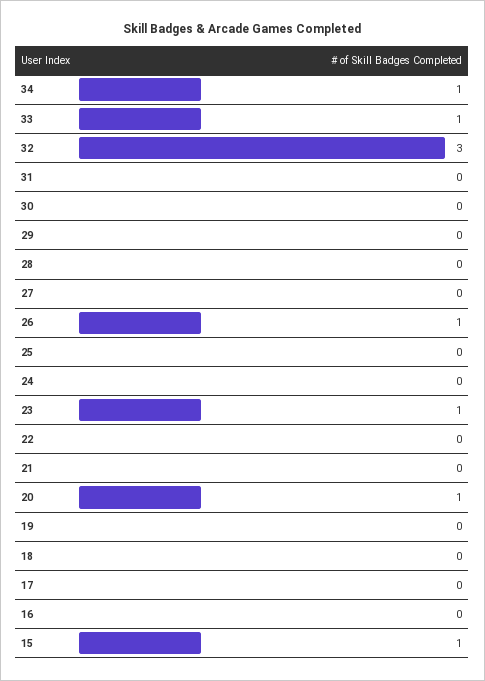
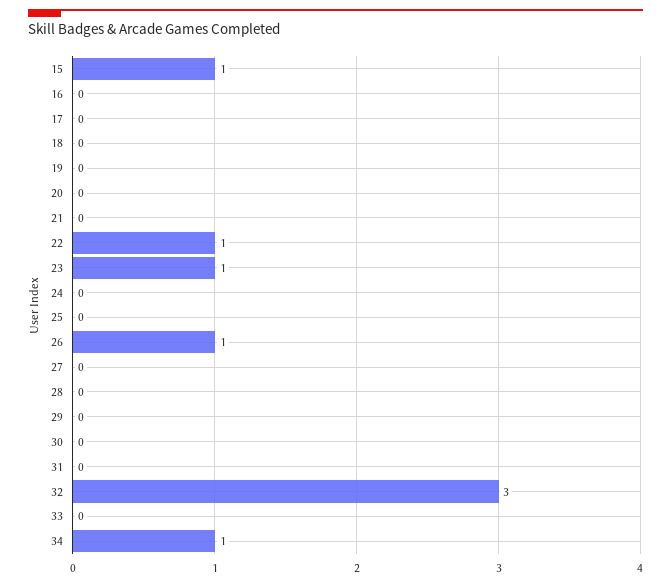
33: 1 -> 0
22: 0 -> 1
20: 1 -> 0

